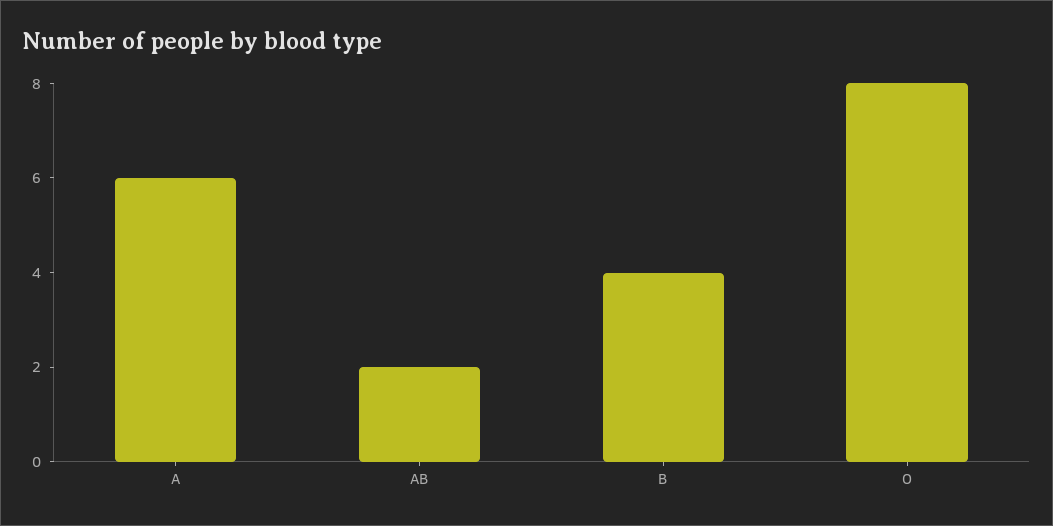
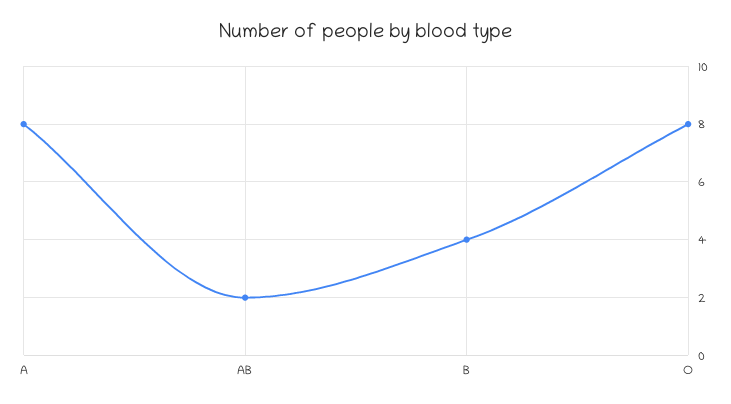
A: 6 -> 8

